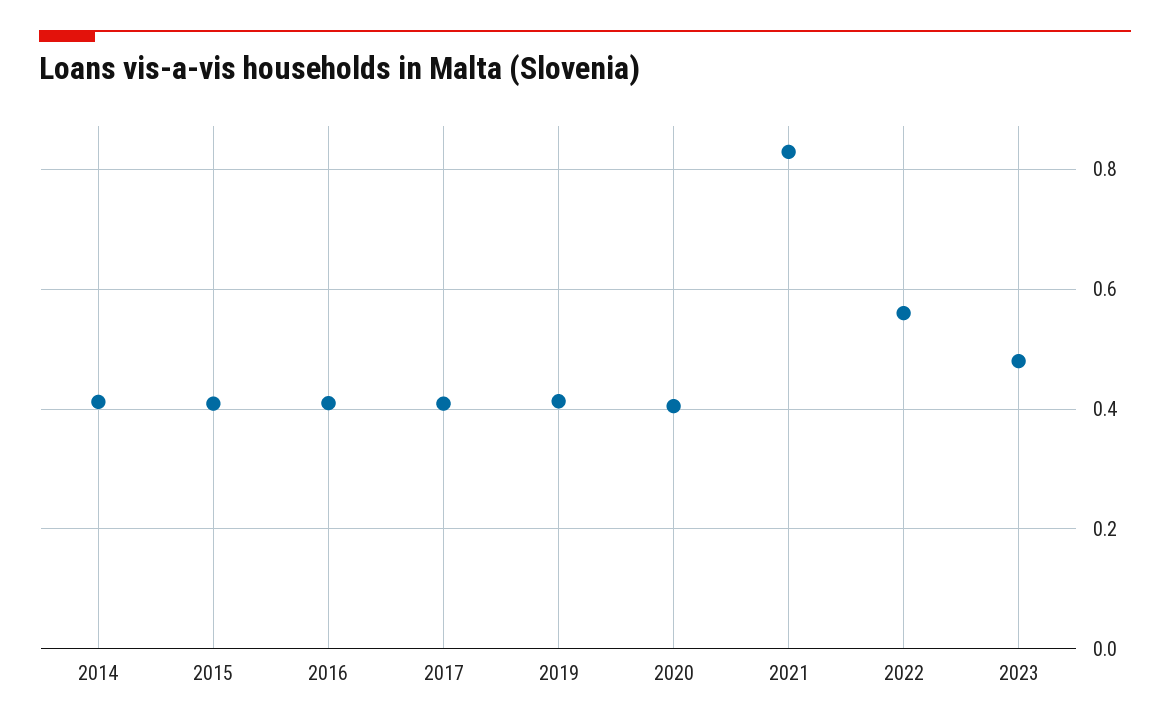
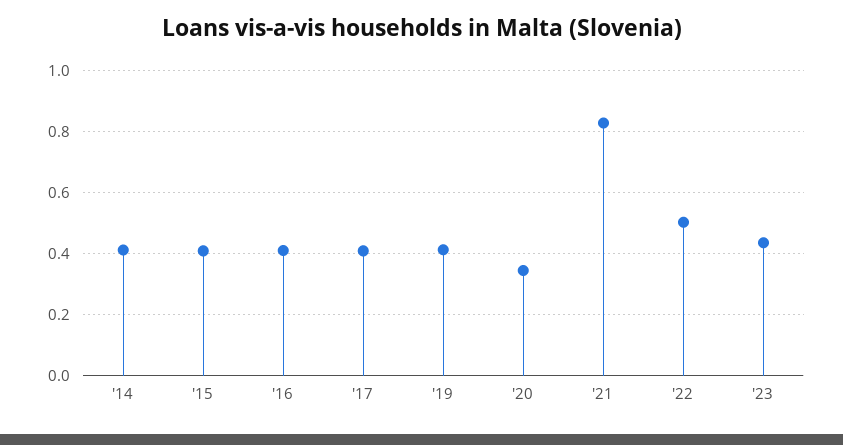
2020: 0.4 -> 0.34
2022: 0.56 -> 0.5
2023: 0.48 -> 0.44

